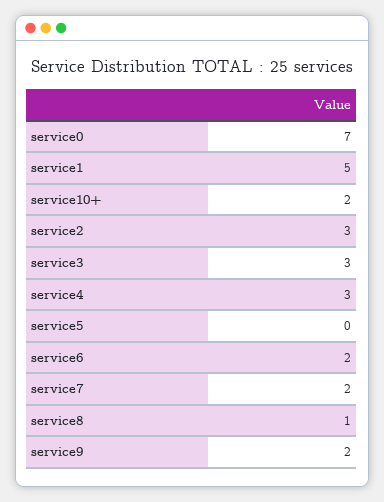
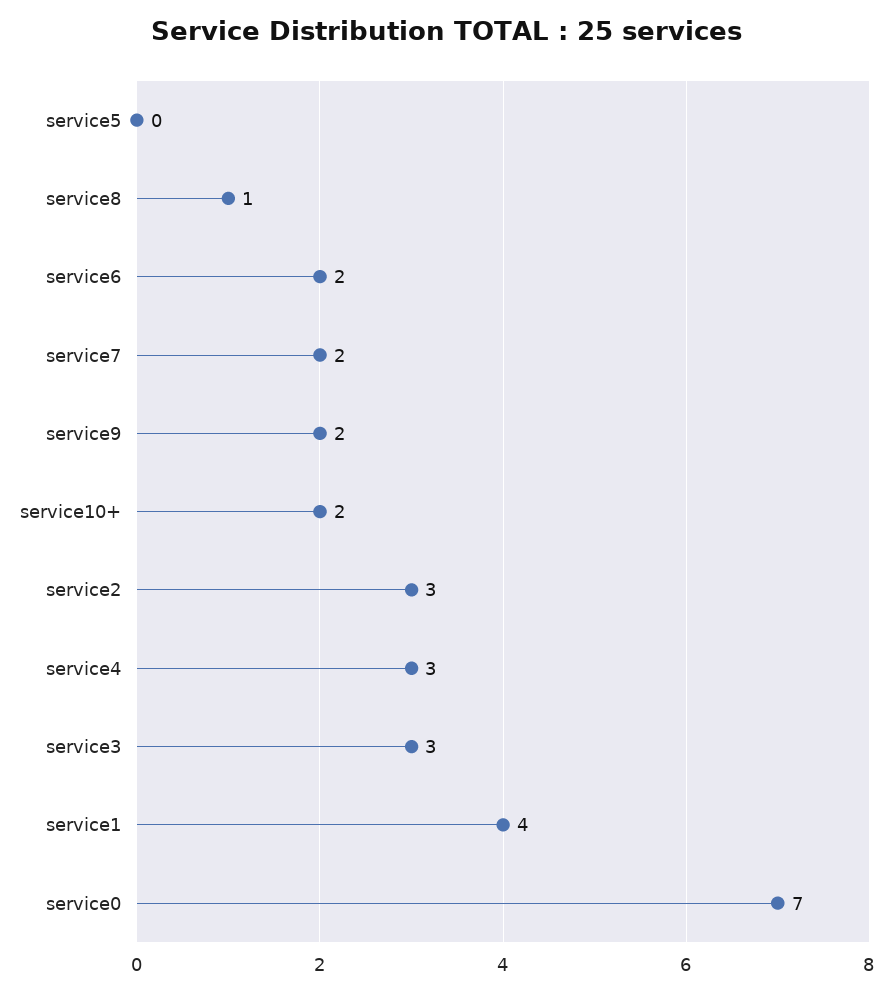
service1: 5 -> 4

